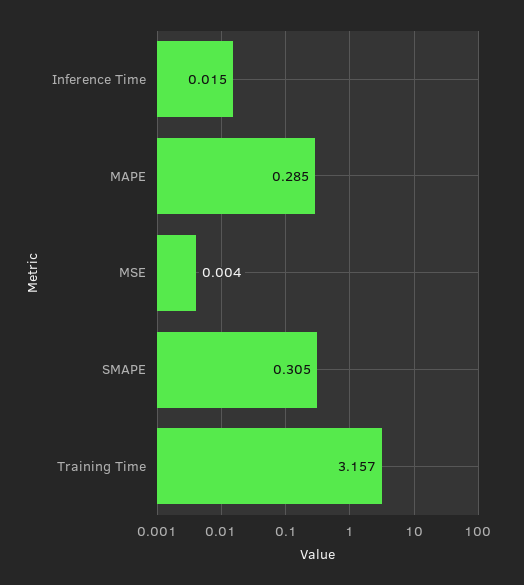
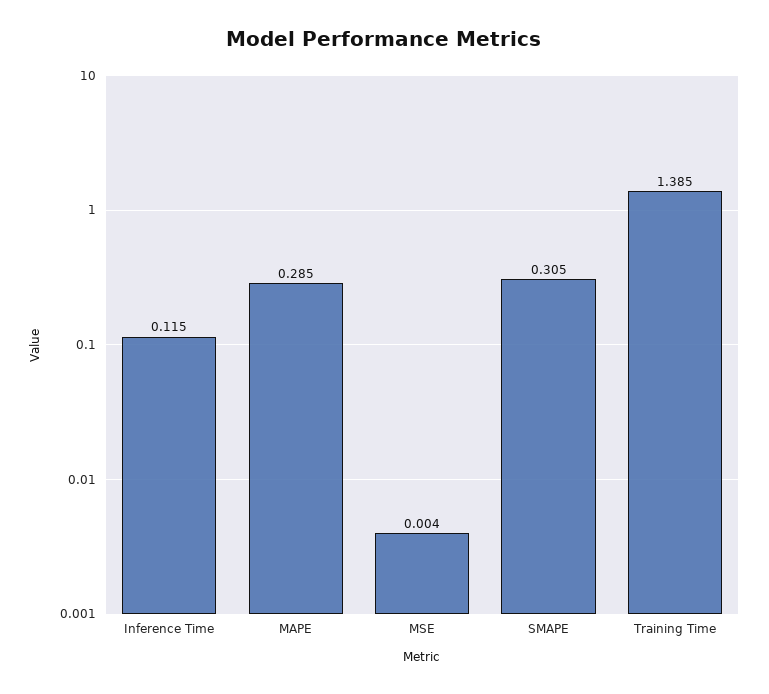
Inference Time: 0.015 -> 0.115
Training Time: 3.157 -> 1.385

